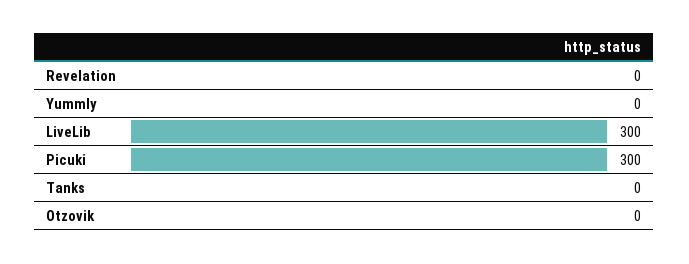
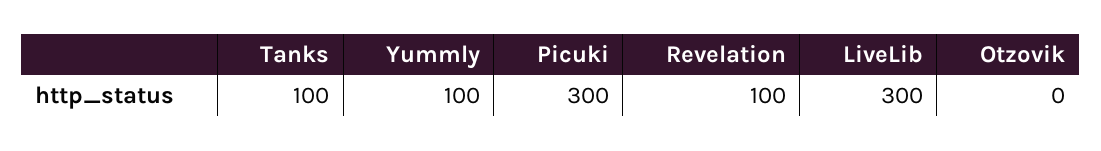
Revelation: 0 -> 100
Yummly: 0 -> 100
Tanks: 0 -> 100

